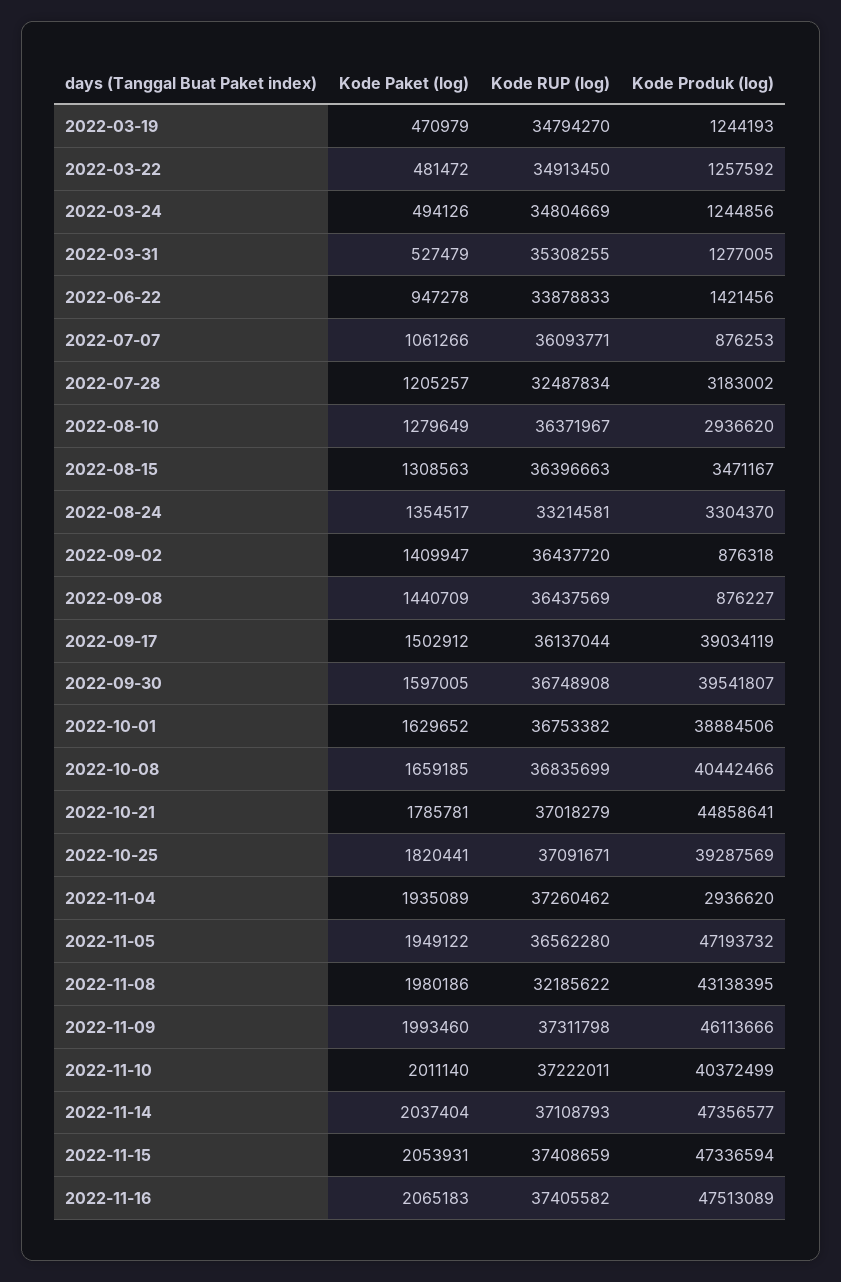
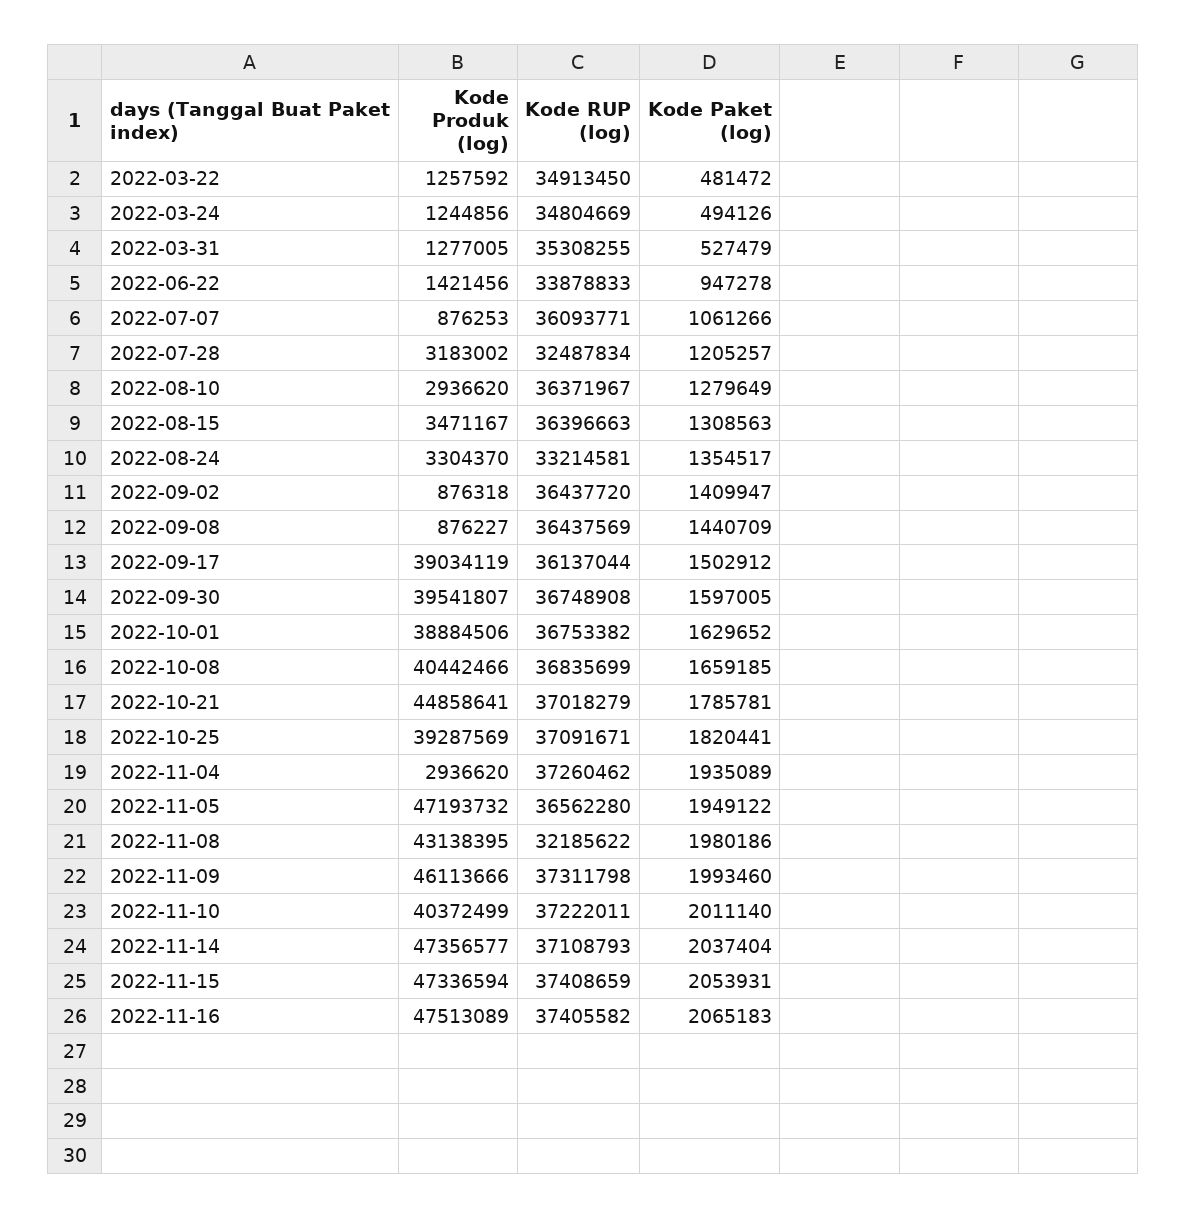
Kode Paket (log), 2022-03-19: 470979 -> none
Kode RUP (log), 2022-03-19: 34794270 -> none
Kode Produk (log), 2022-03-19: 1244193 -> none

